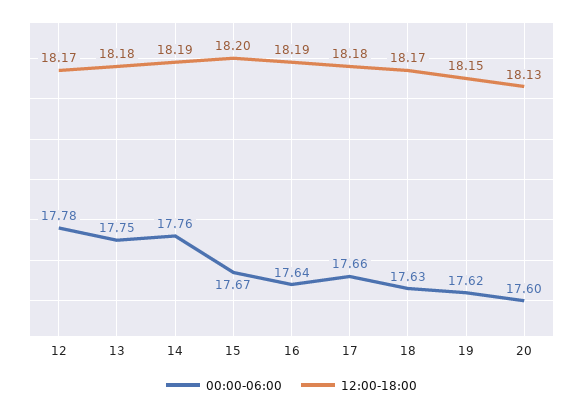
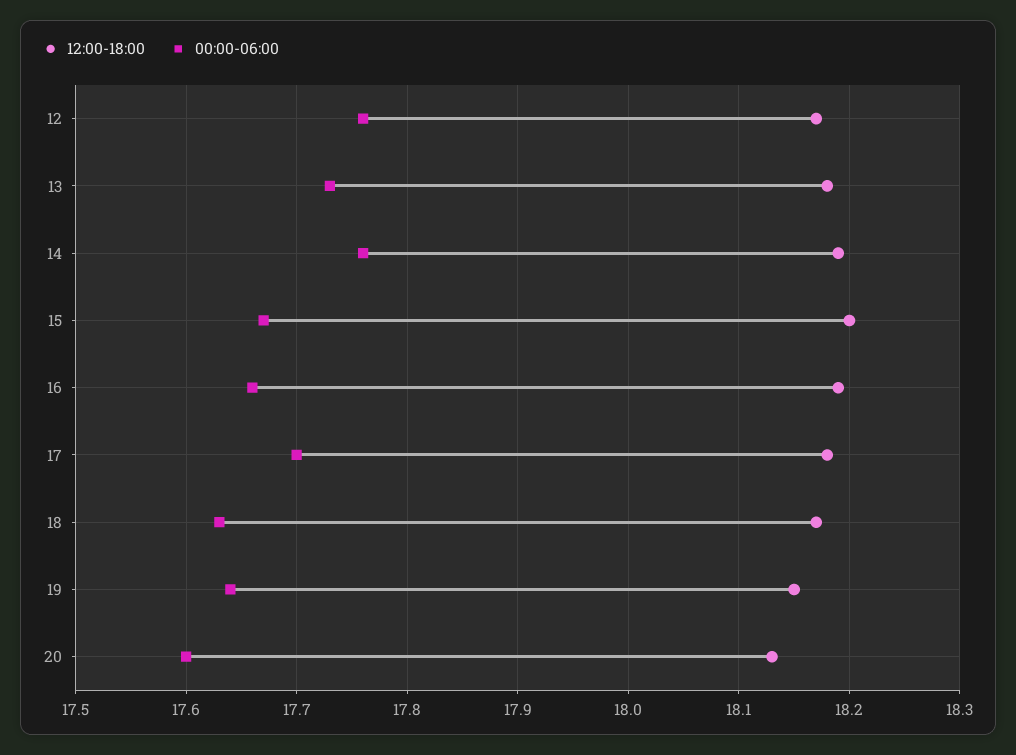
00:00-06:00, 12: 17.78 -> 17.76
00:00-06:00, 13: 17.75 -> 17.73
00:00-06:00, 16: 17.64 -> 17.66
00:00-06:00, 17: 17.66 -> 17.7
00:00-06:00, 19: 17.62 -> 17.64

